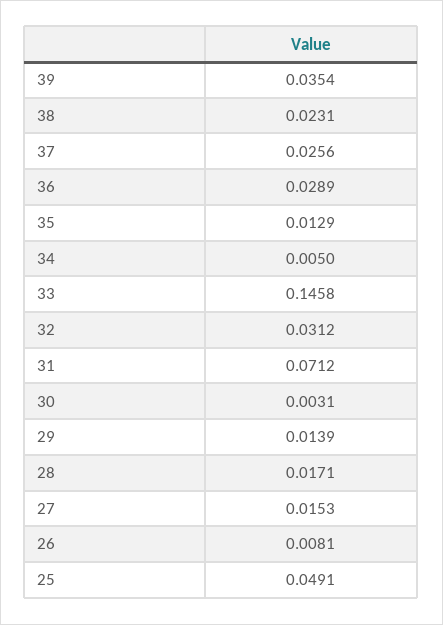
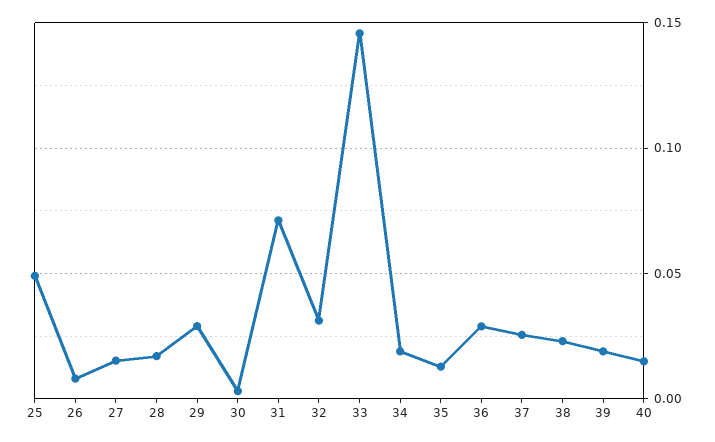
39: 0.0354 -> 0.02
34: 0.005 -> 0.02
29: 0.0139 -> 0.03
40: none -> 0.015

